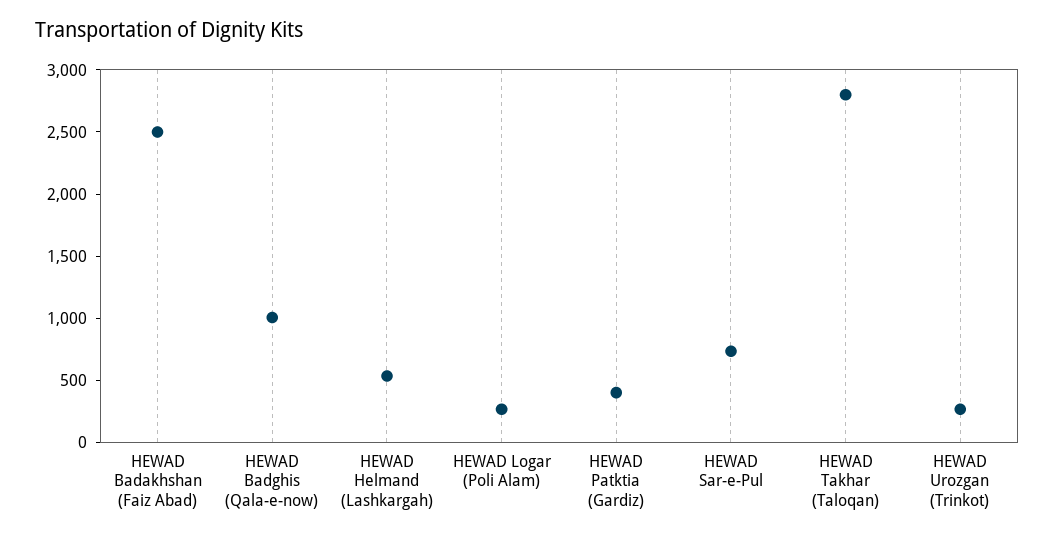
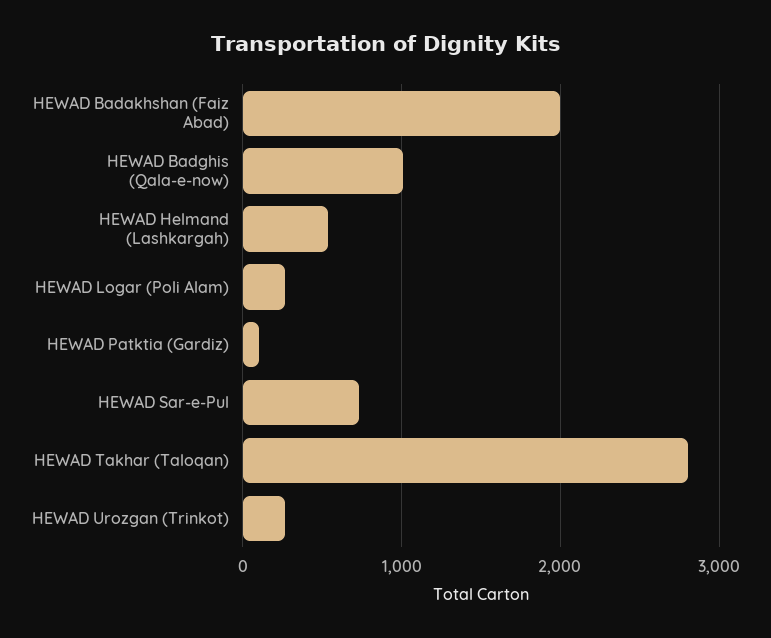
HEWAD Badakhshan (Faiz Abad): 2500 -> 2000
HEWAD Patktia (Gardiz): 400 -> 100

